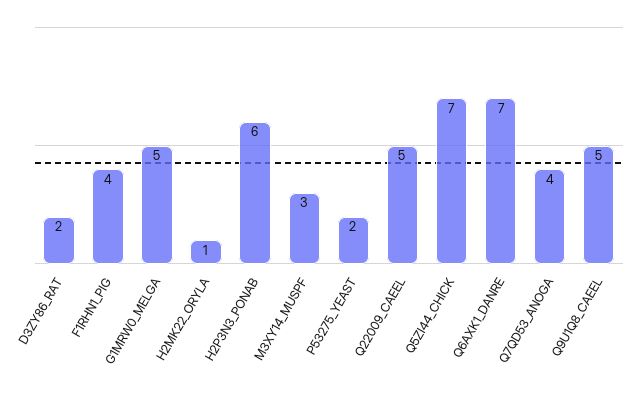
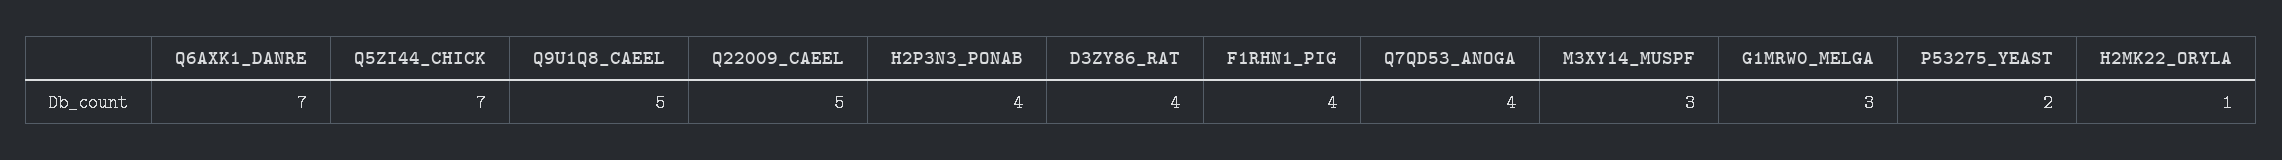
D3ZY86_RAT: 2 -> 4
G1MRW0_MELGA: 5 -> 3
H2P3N3_PONAB: 6 -> 4

